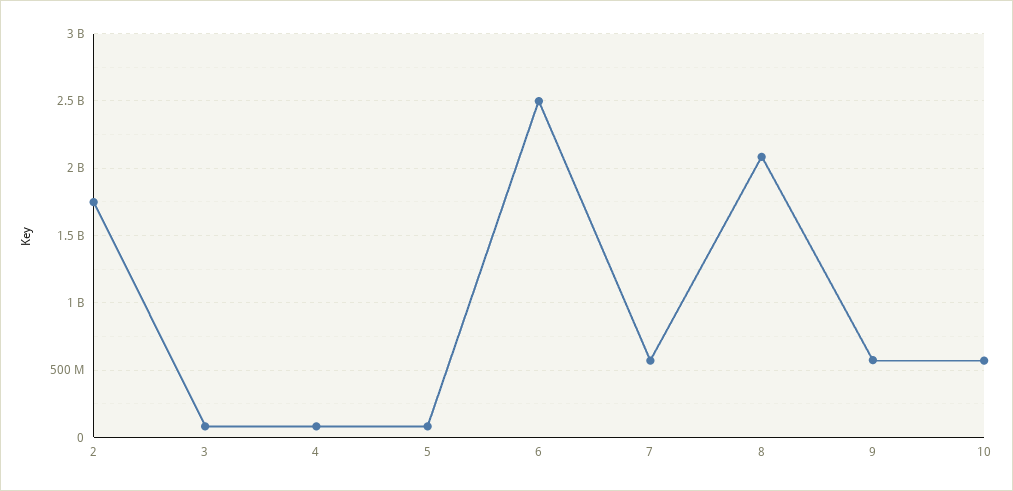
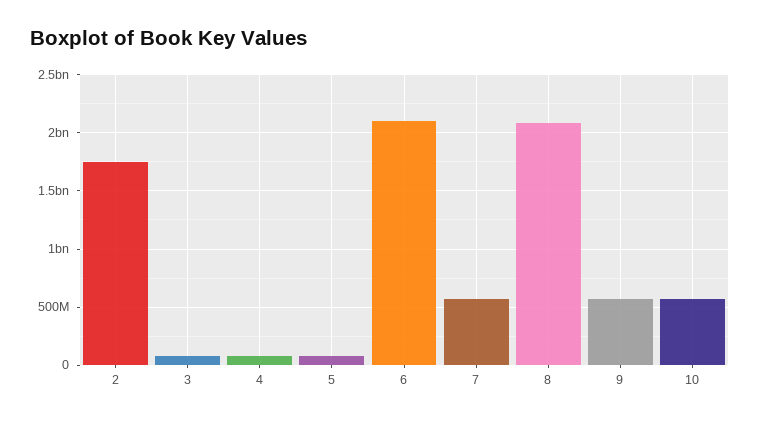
6: 2500000000 -> 2100000000

